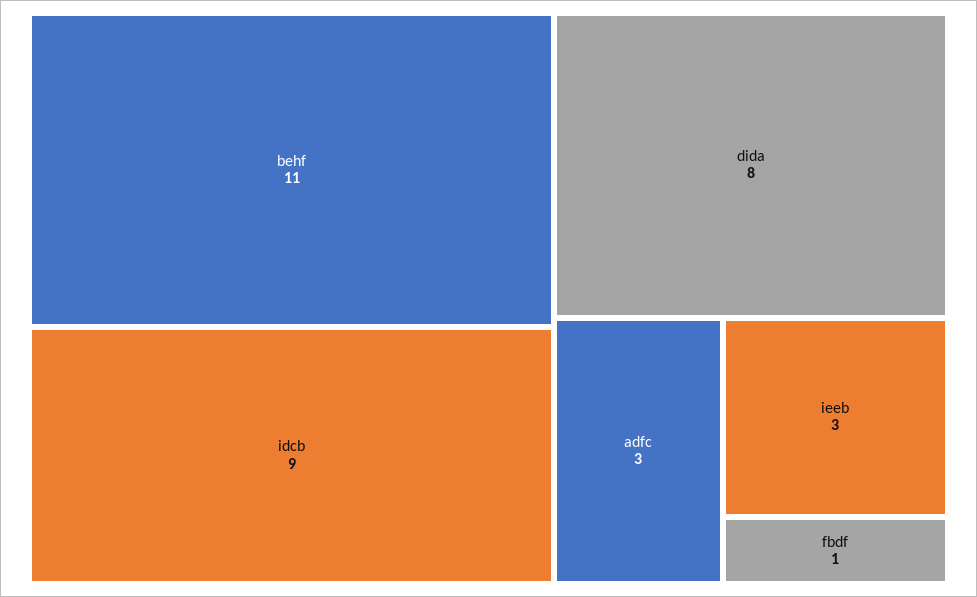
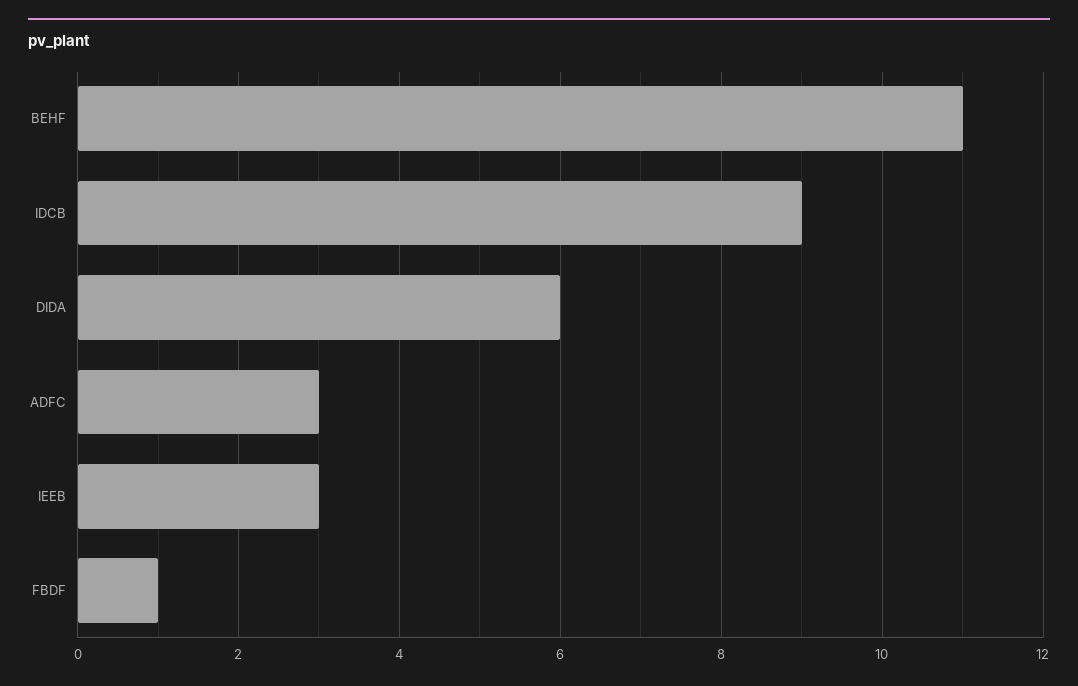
dida: 8 -> 6

